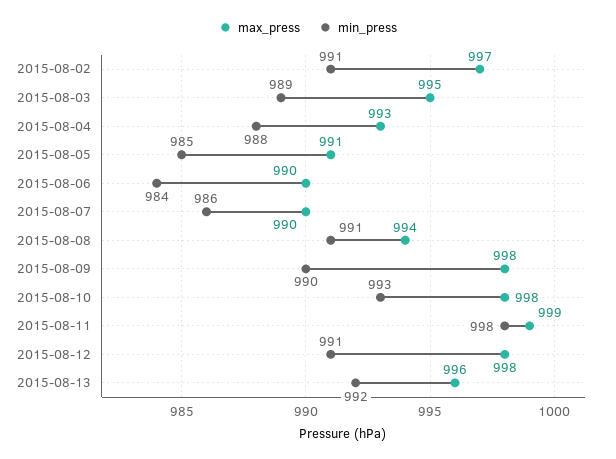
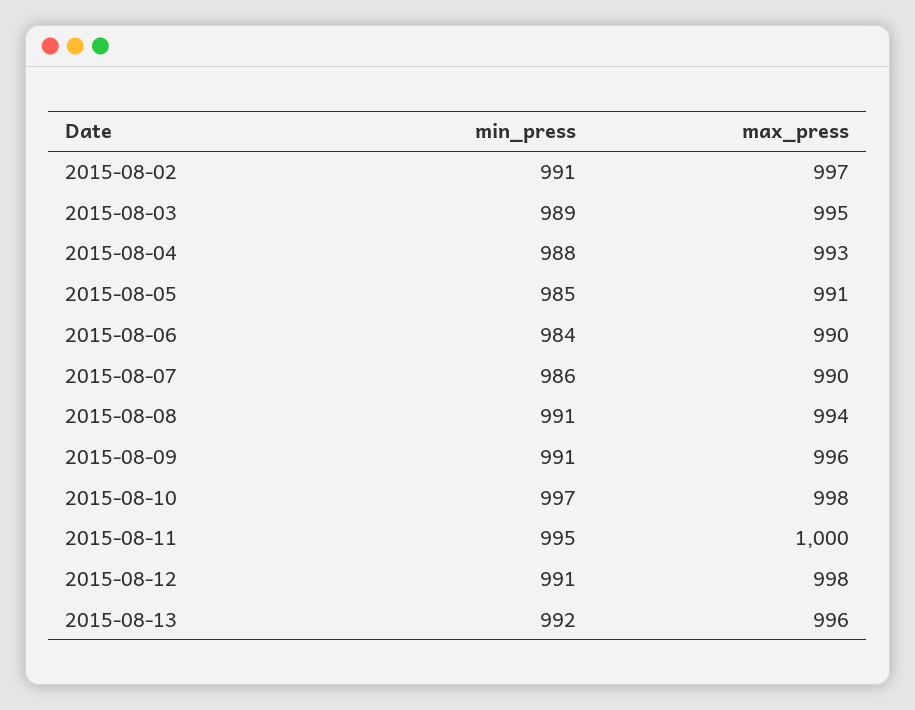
max_press, 2015-08-09: 998 -> 996
min_press, 2015-08-09: 990 -> 991
min_press, 2015-08-10: 993 -> 997
max_press, 2015-08-11: 999 -> 1000
min_press, 2015-08-11: 998 -> 995

